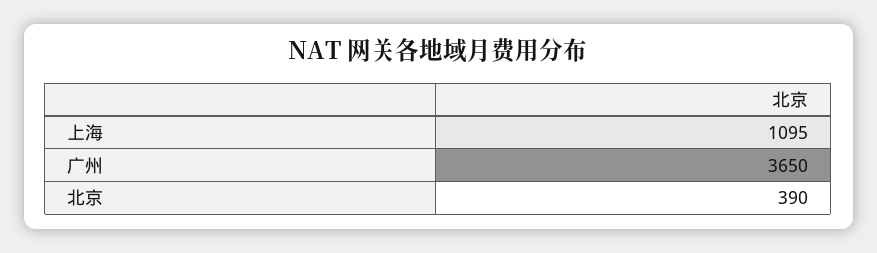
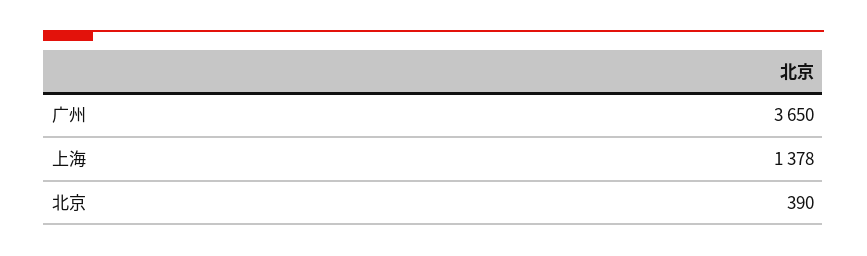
上海: 1095 -> 1378

